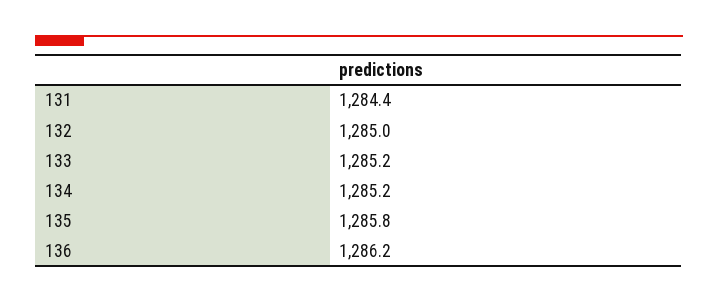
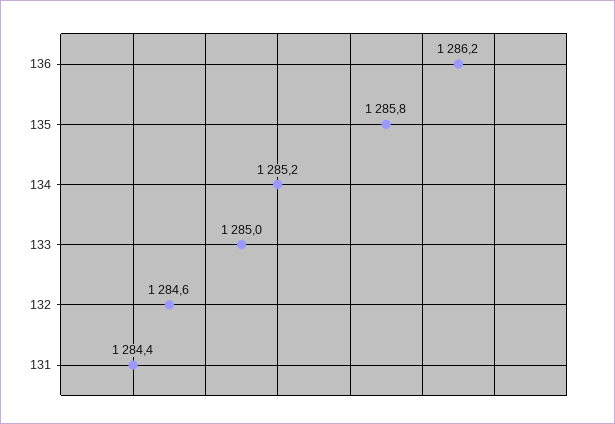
132: 1285 -> 1284.6
133: 1285.2 -> 1285

